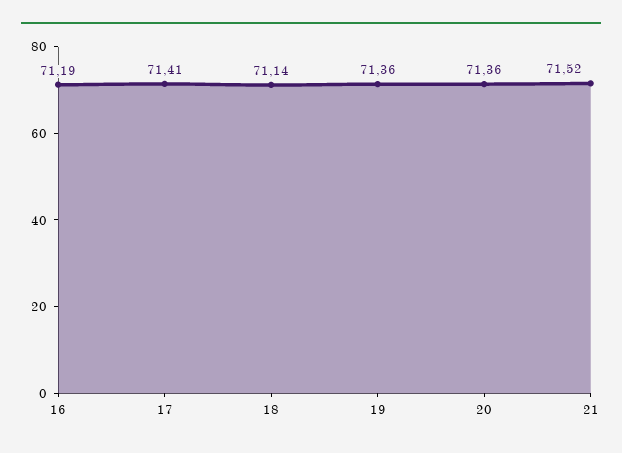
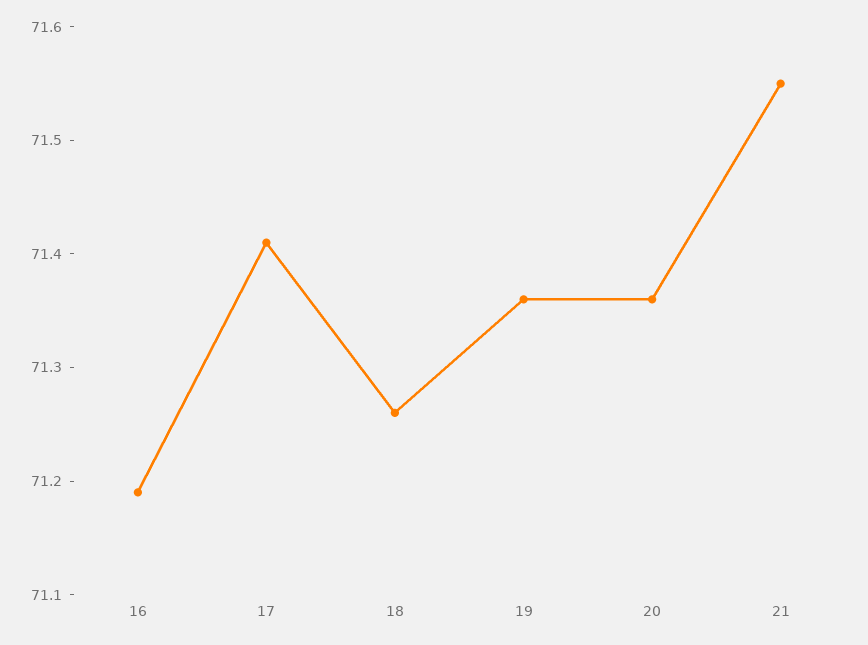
18: 71.14 -> 71.26
21: 71.52 -> 71.55

